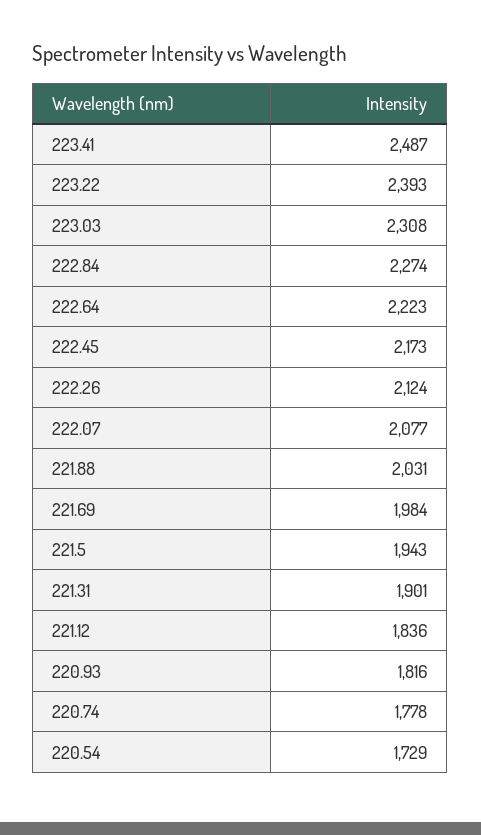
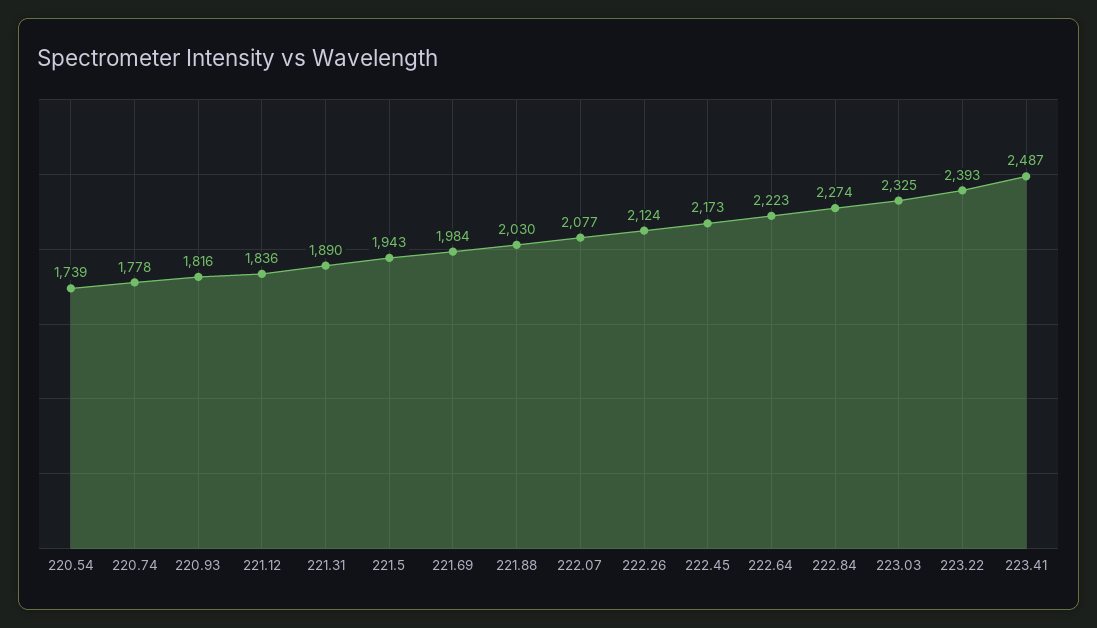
223.03: 2308 -> 2325
221.88: 2031 -> 2030
221.31: 1901 -> 1890
220.54: 1729 -> 1739

